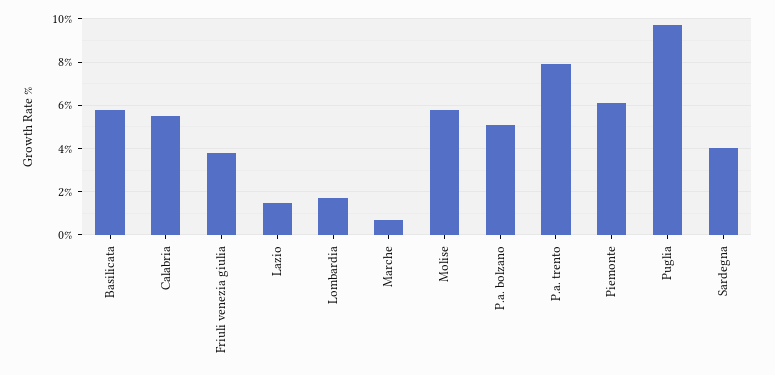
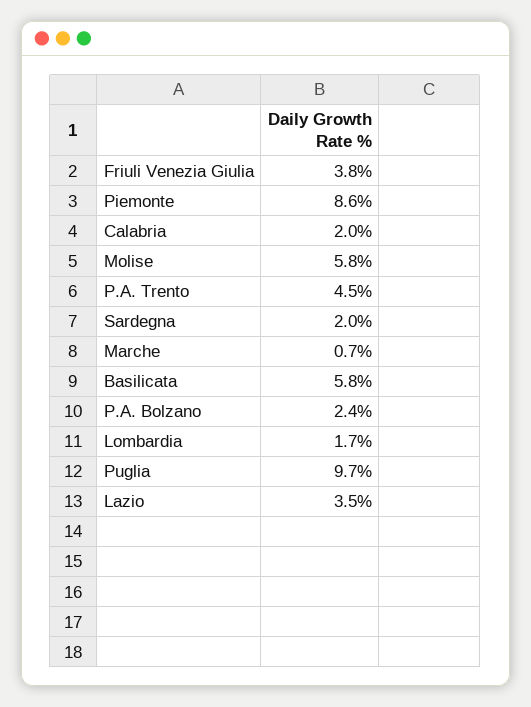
Calabria: 5.5 -> 2
Lazio: 1.5 -> 3.5
P.a. bolzano: 5 -> 2.4
P.a. trento: 8 -> 4.5
Piemonte: 6 -> 8.6
Sardegna: 4 -> 2

